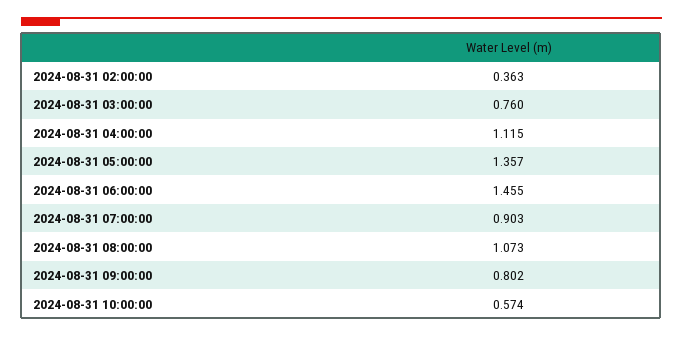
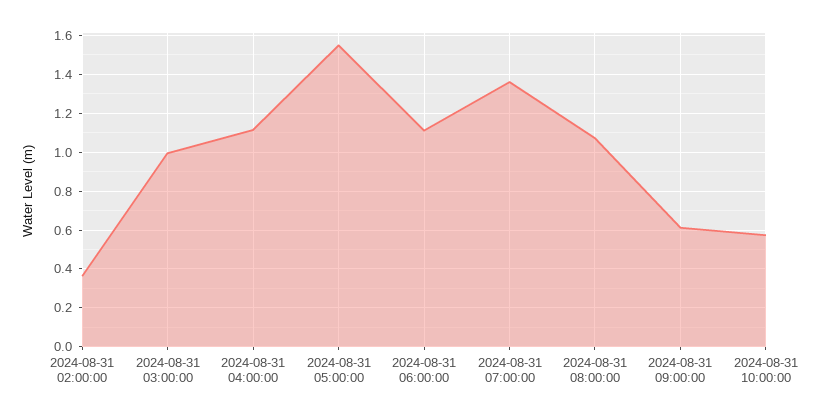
2024-08-31 03:00:00: 0.76 -> 1
2024-08-31 05:00:00: 1.357 -> 1.55
2024-08-31 06:00:00: 1.455 -> 1.1
2024-08-31 07:00:00: 0.903 -> 1.35
2024-08-31 09:00:00: 0.802 -> 0.6

